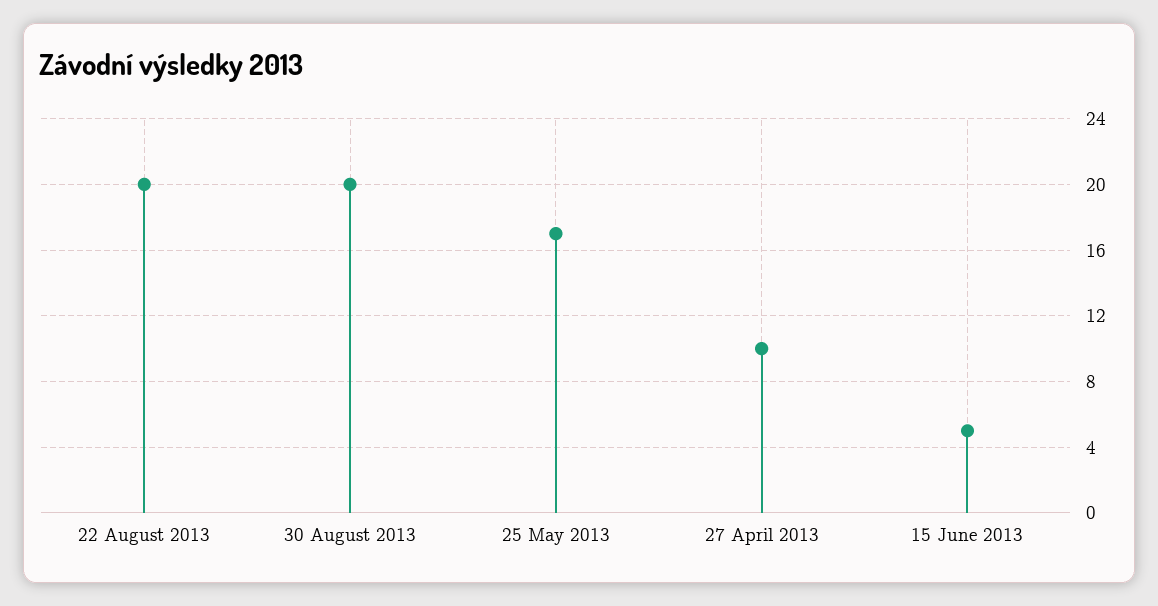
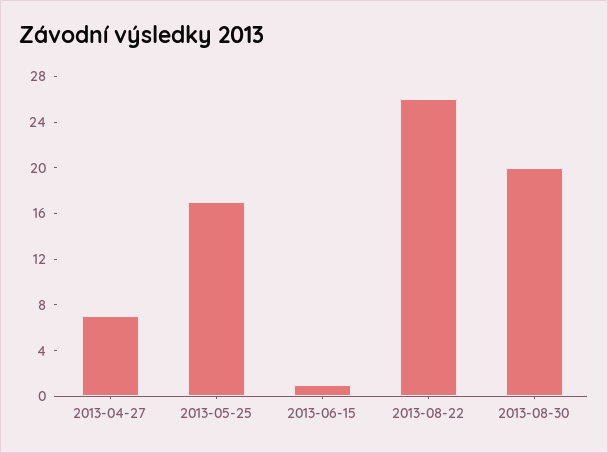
22 August 2013: 20 -> 26
27 April 2013: 10 -> 7
15 June 2013: 5 -> 1

